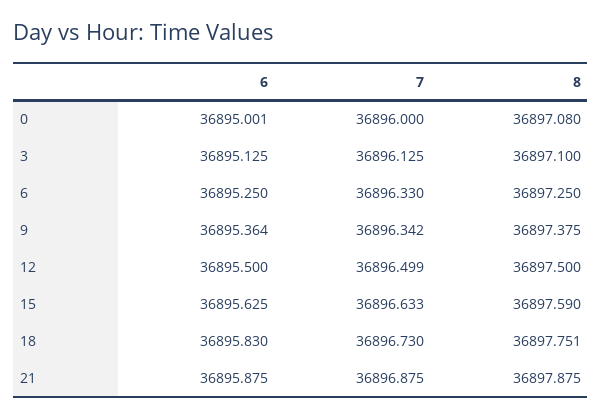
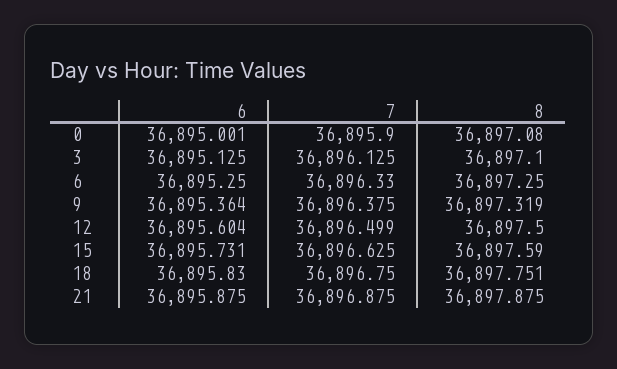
7, 0: 36896 -> 36895.9
7, 9: 36896.342 -> 36896.375
8, 9: 36897.375 -> 36897.319
6, 12: 36895.5 -> 36895.604
6, 15: 36895.625 -> 36895.731
7, 15: 36896.633 -> 36896.625
7, 18: 36896.73 -> 36896.75

